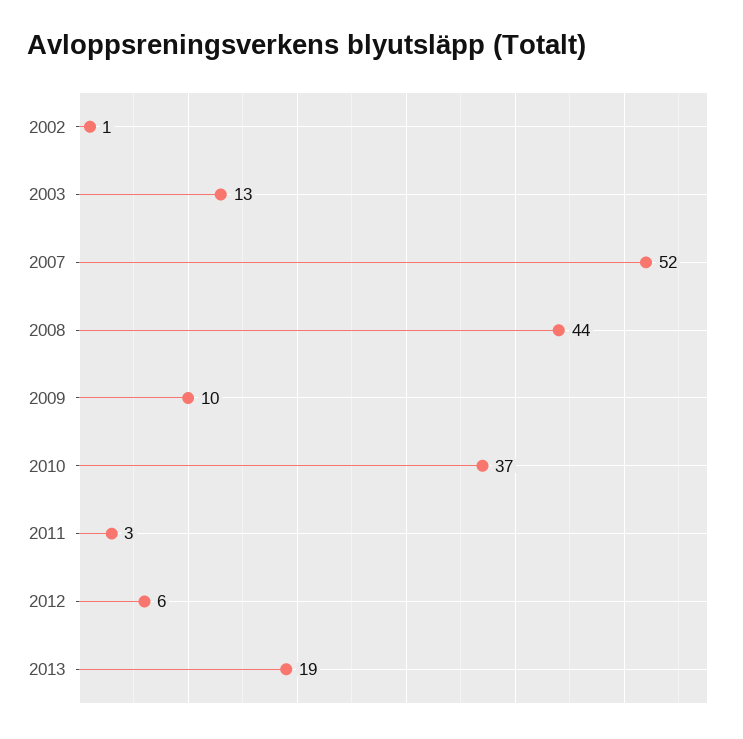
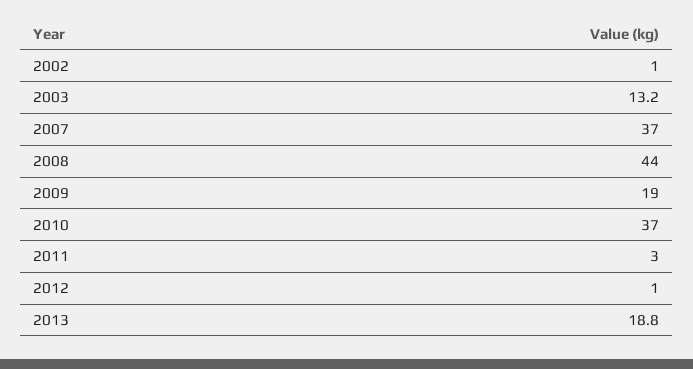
2007: 52 -> 37
2009: 10 -> 19
2012: 6 -> 1

